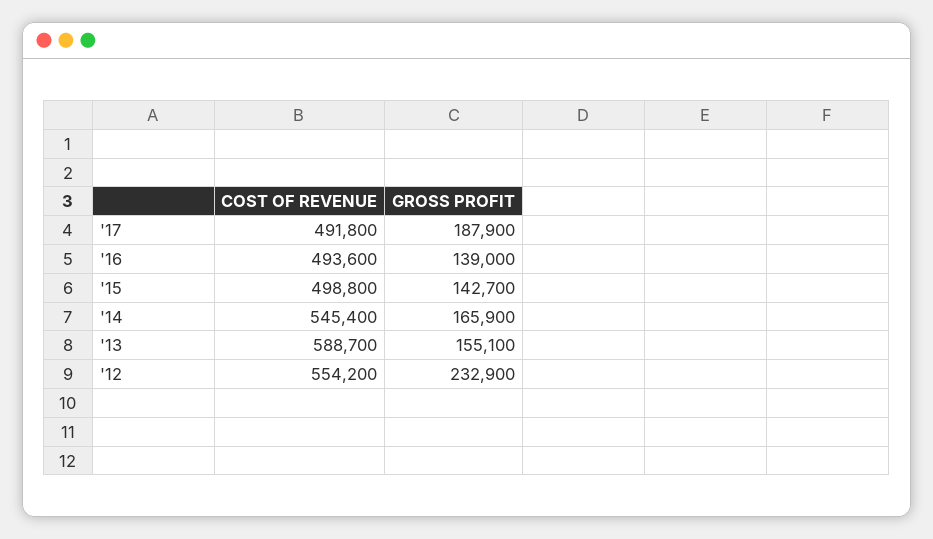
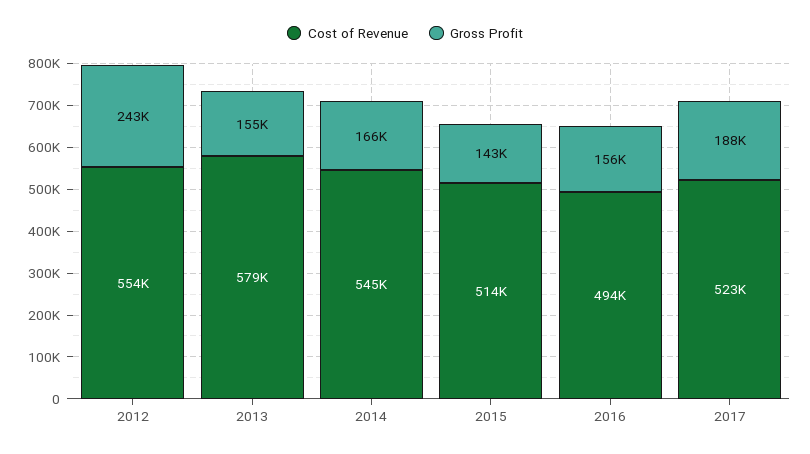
COST OF REVENUE, '17: 491800 -> 523000
GROSS PROFIT, '16: 139000 -> 156000
COST OF REVENUE, '15: 498800 -> 514000
COST OF REVENUE, '13: 588700 -> 579000
GROSS PROFIT, '12: 232900 -> 243000

